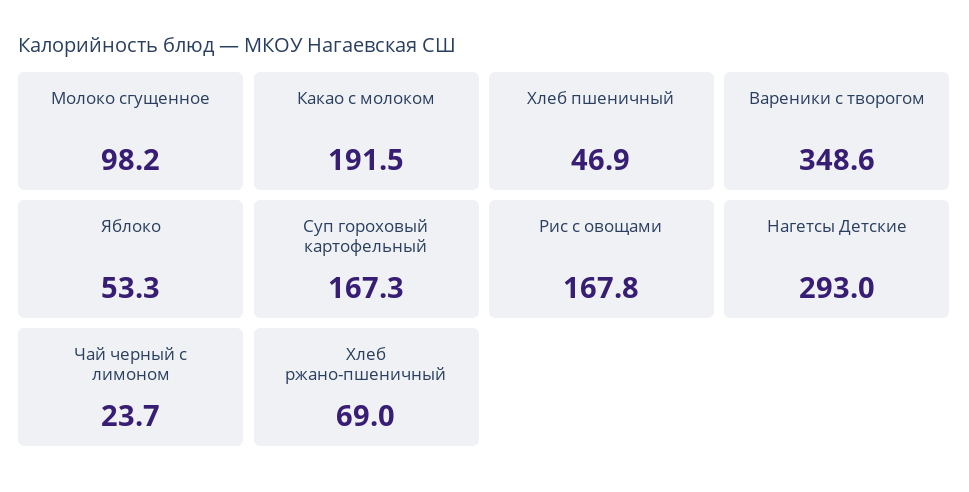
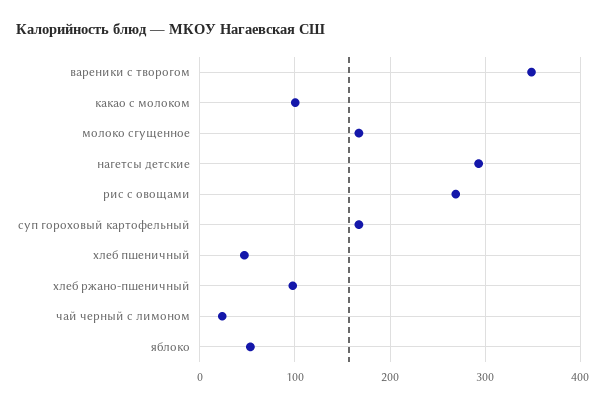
Молоко сгущенное: 98.2 -> 170
Какао с молоком: 191.5 -> 100
Рис с овощами: 167.8 -> 270
Хлеб ржано-пшеничный: 69 -> 100

